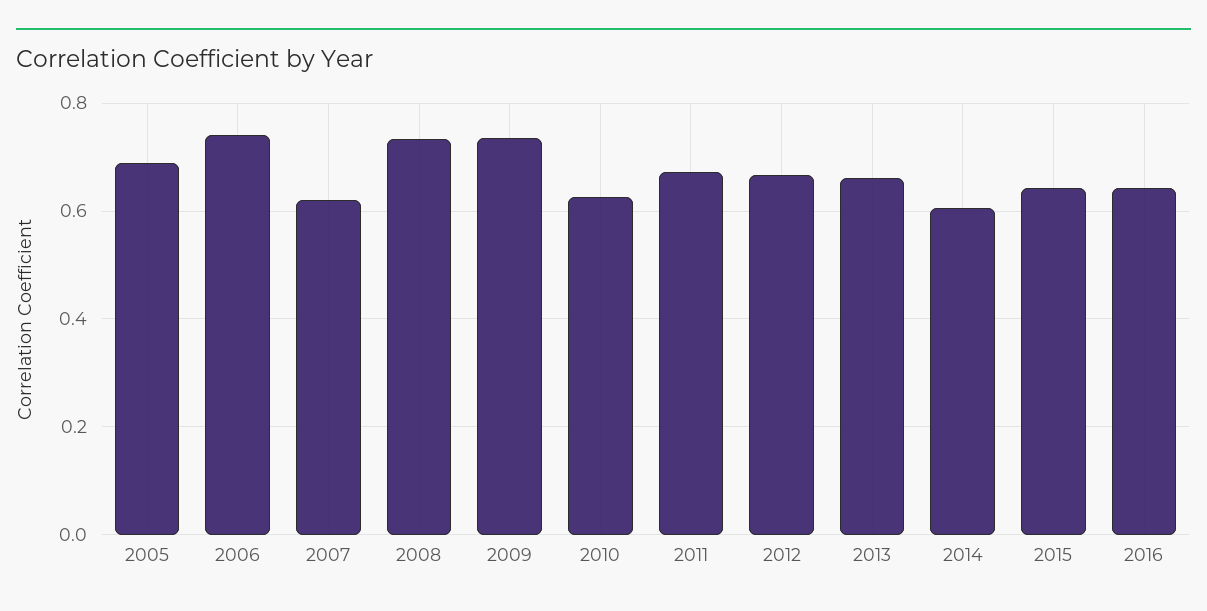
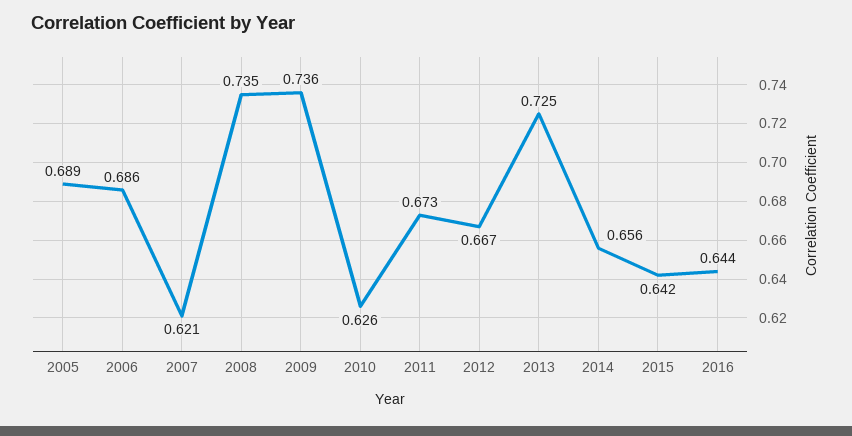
2006: 0.74 -> 0.686
2013: 0.66 -> 0.725
2014: 0.6 -> 0.656

